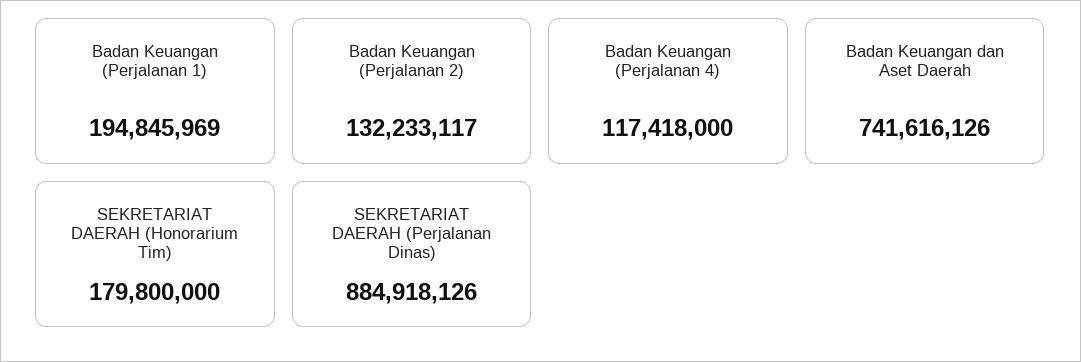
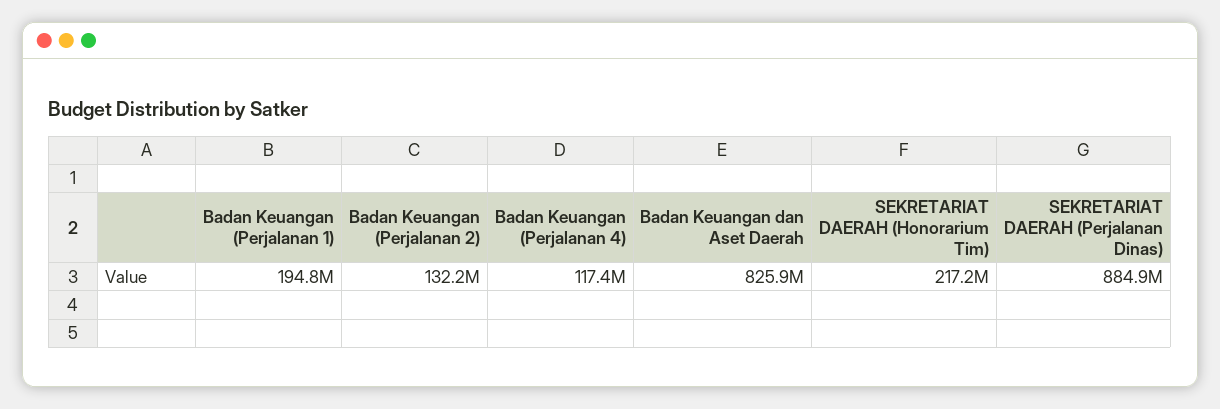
Badan Keuangan dan Aset Daerah: 741616126 -> 825900000
SEKRETARIAT DAERAH (Honorarium Tim): 179800000 -> 217200000

